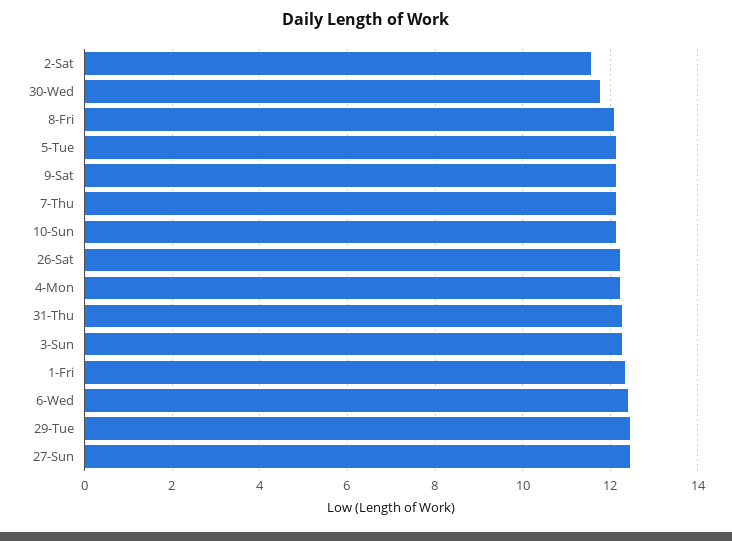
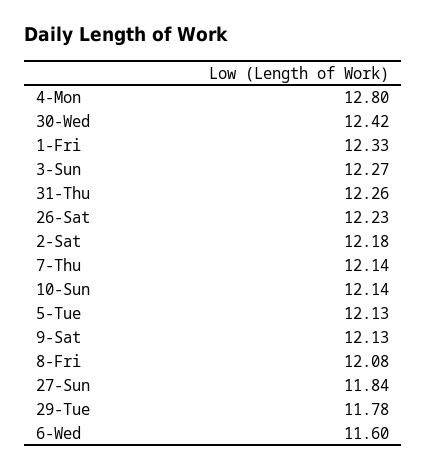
2-Sat: 11.6 -> 12.18
30-Wed: 11.8 -> 12.42
4-Mon: 12.2 -> 12.8
6-Wed: 12.4 -> 11.6
29-Tue: 12.4 -> 11.78
27-Sun: 12.4 -> 11.84

